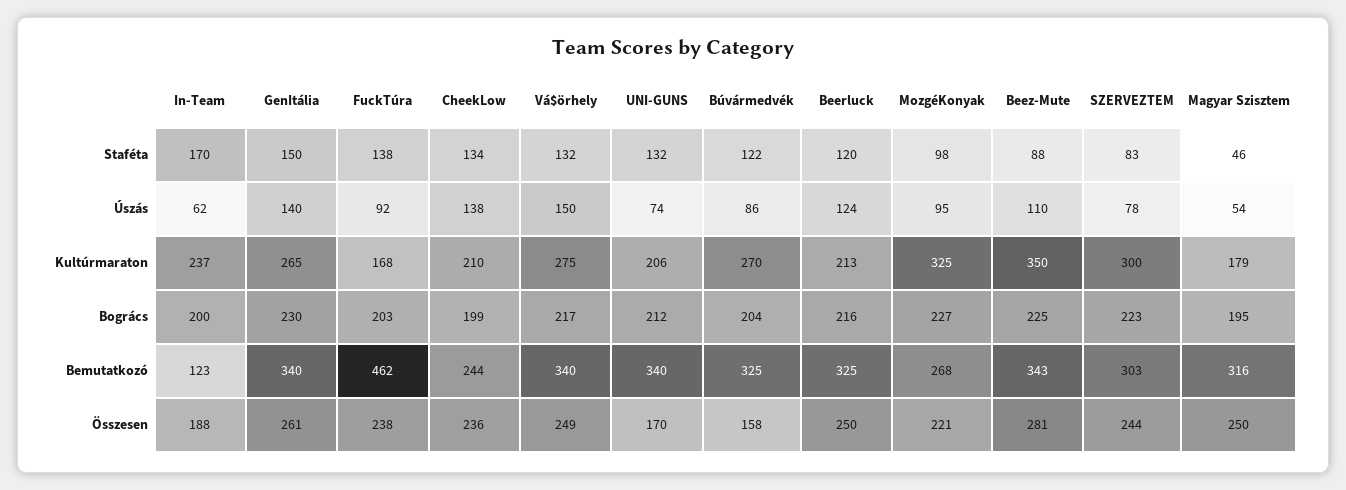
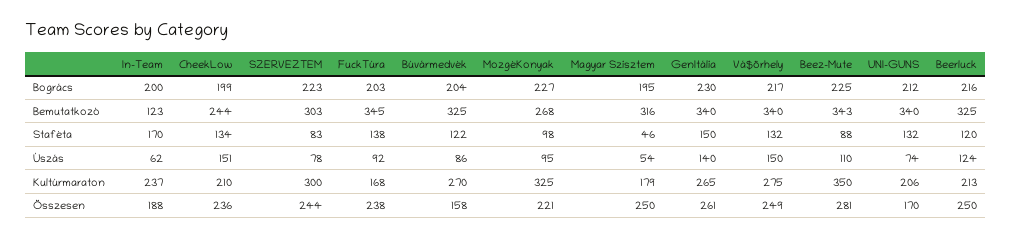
CheekLow, Úszás: 138 -> 151
FuckTúra, Bemutatkozó: 462 -> 345

